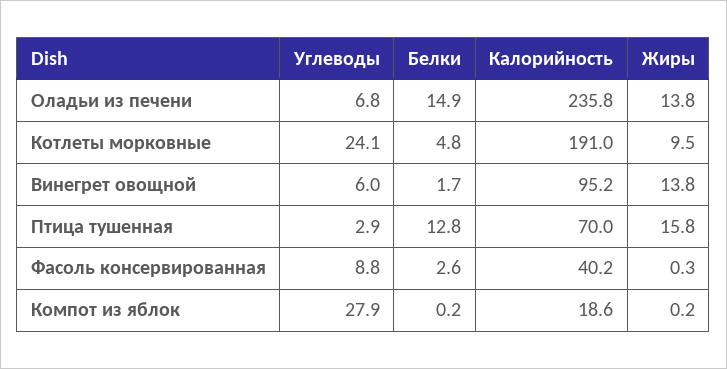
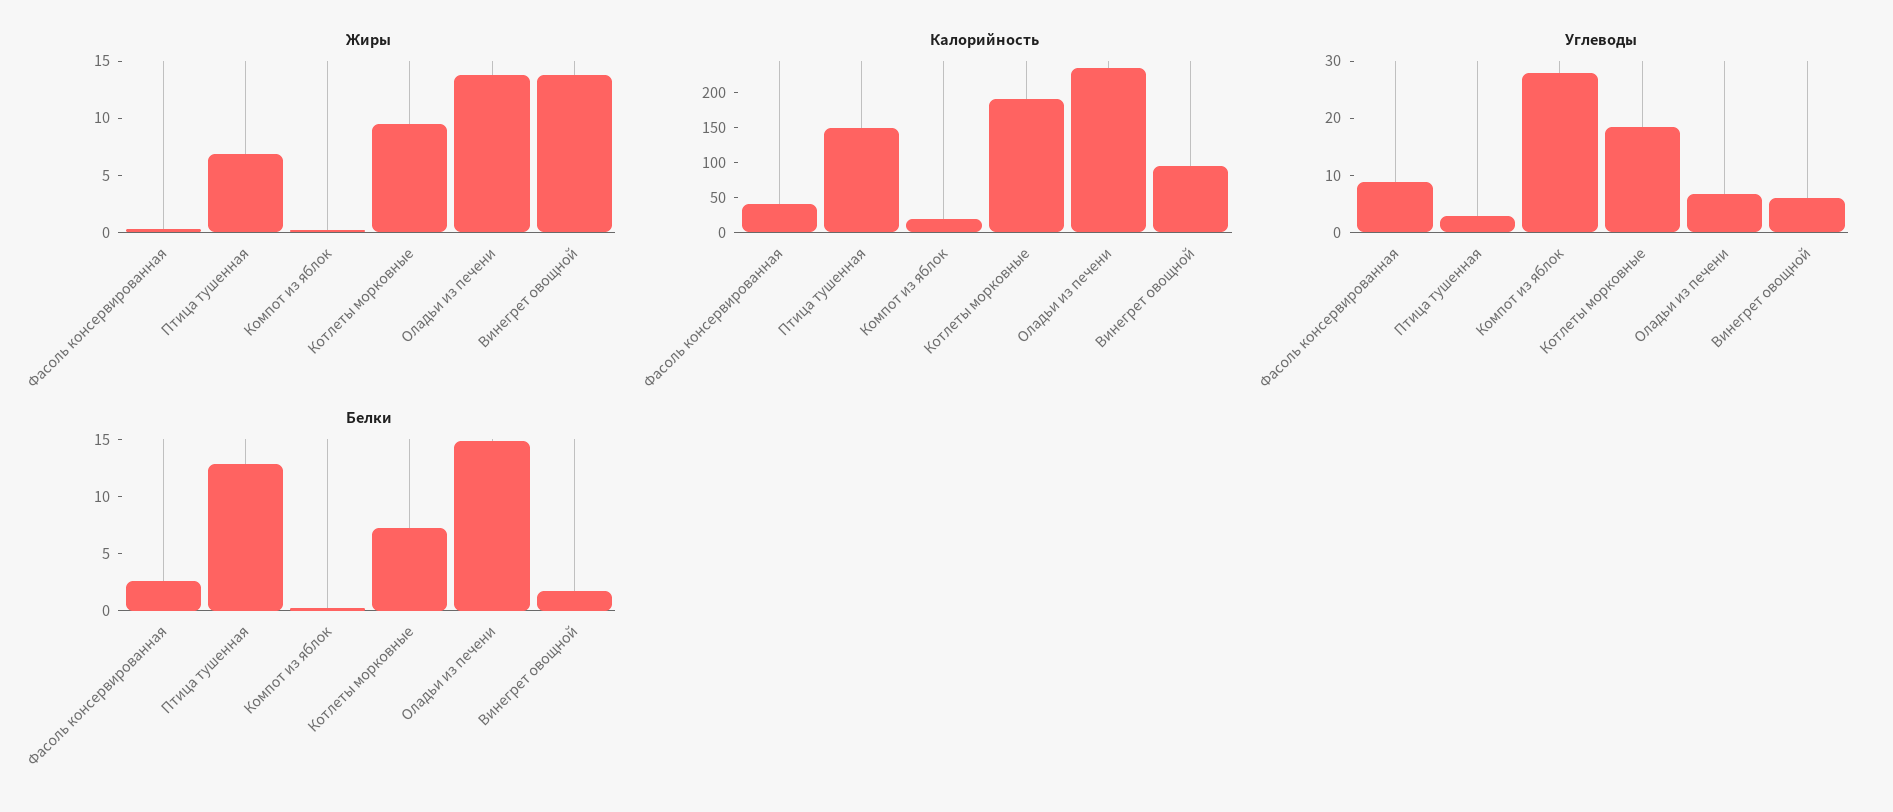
Углеводы, Котлеты морковные: 24.1 -> 18
Белки, Котлеты морковные: 4.8 -> 7
Калорийность, Птица тушенная: 70 -> 150
Жиры, Птица тушенная: 15.8 -> 7

